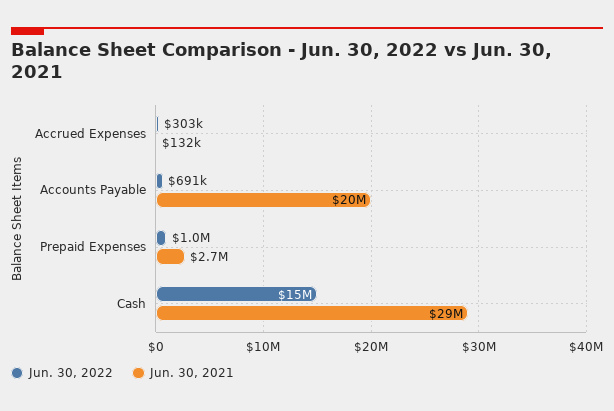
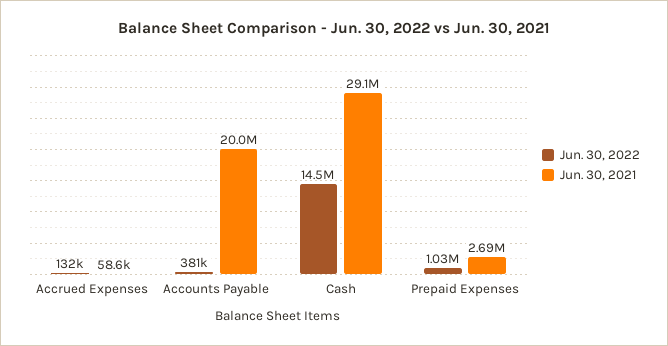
Jun. 30, 2022, Accrued Expenses: 303000 -> 132000
Jun. 30, 2021, Accrued Expenses: 132000 -> 58600
Jun. 30, 2022, Accounts Payable: 691000 -> 381000

